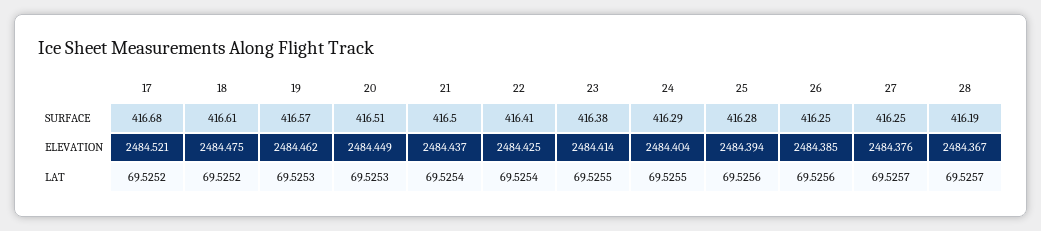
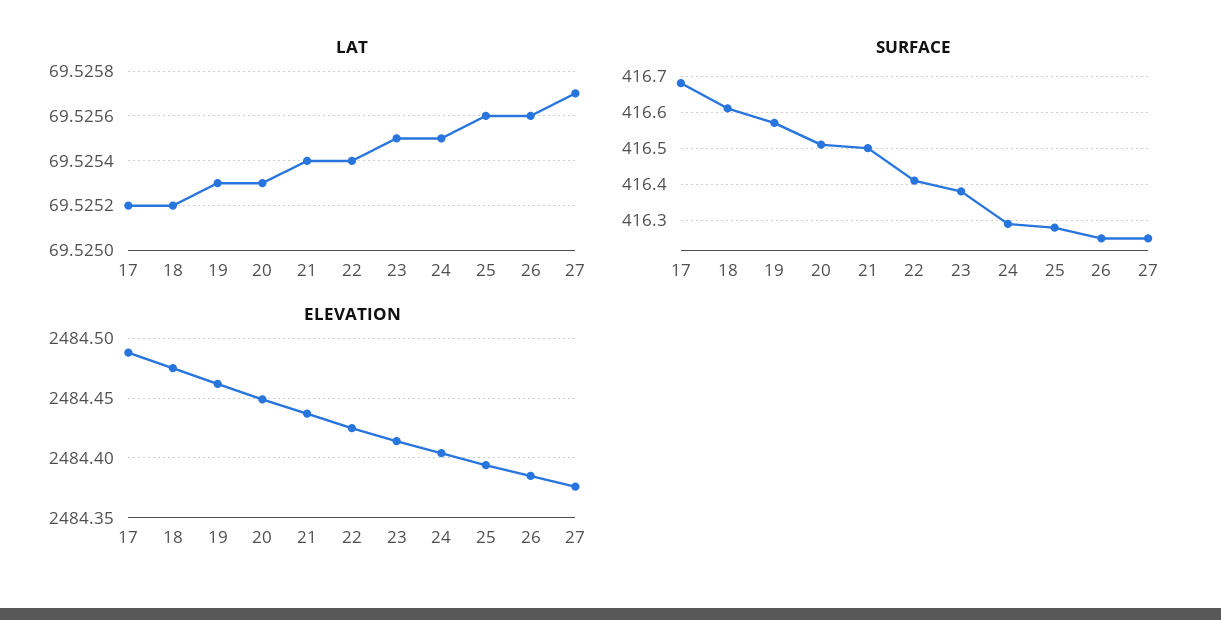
SURFACE, 28: 416.19 -> none
ELEVATION, 17: 2484.521 -> 2484.49
ELEVATION, 28: 2484.367 -> none
LAT, 28: 69.5257 -> none

